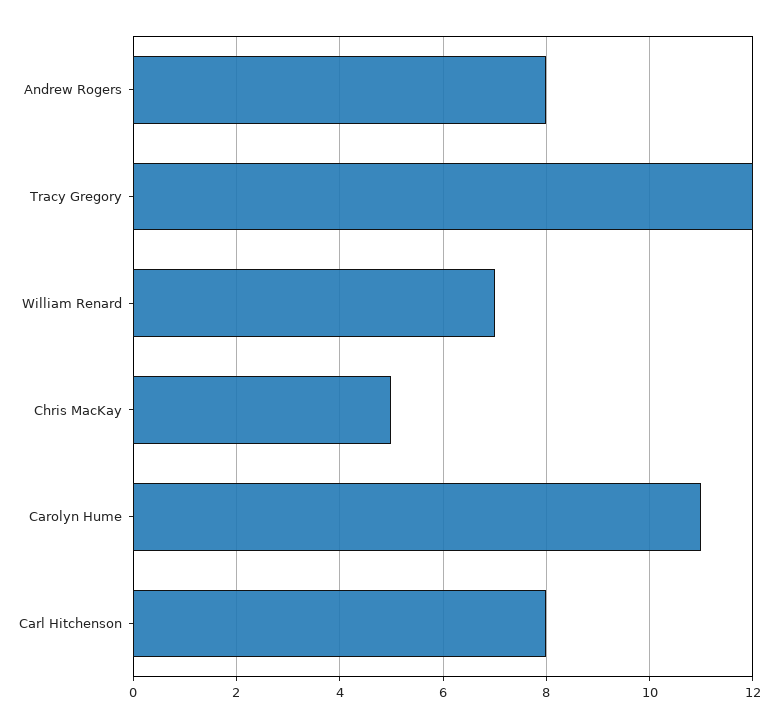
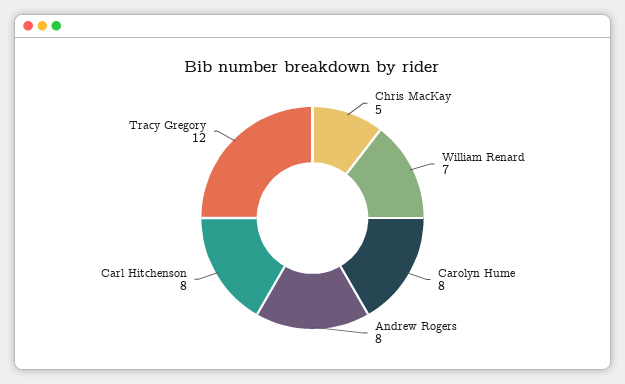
Carolyn Hume: 11 -> 8

